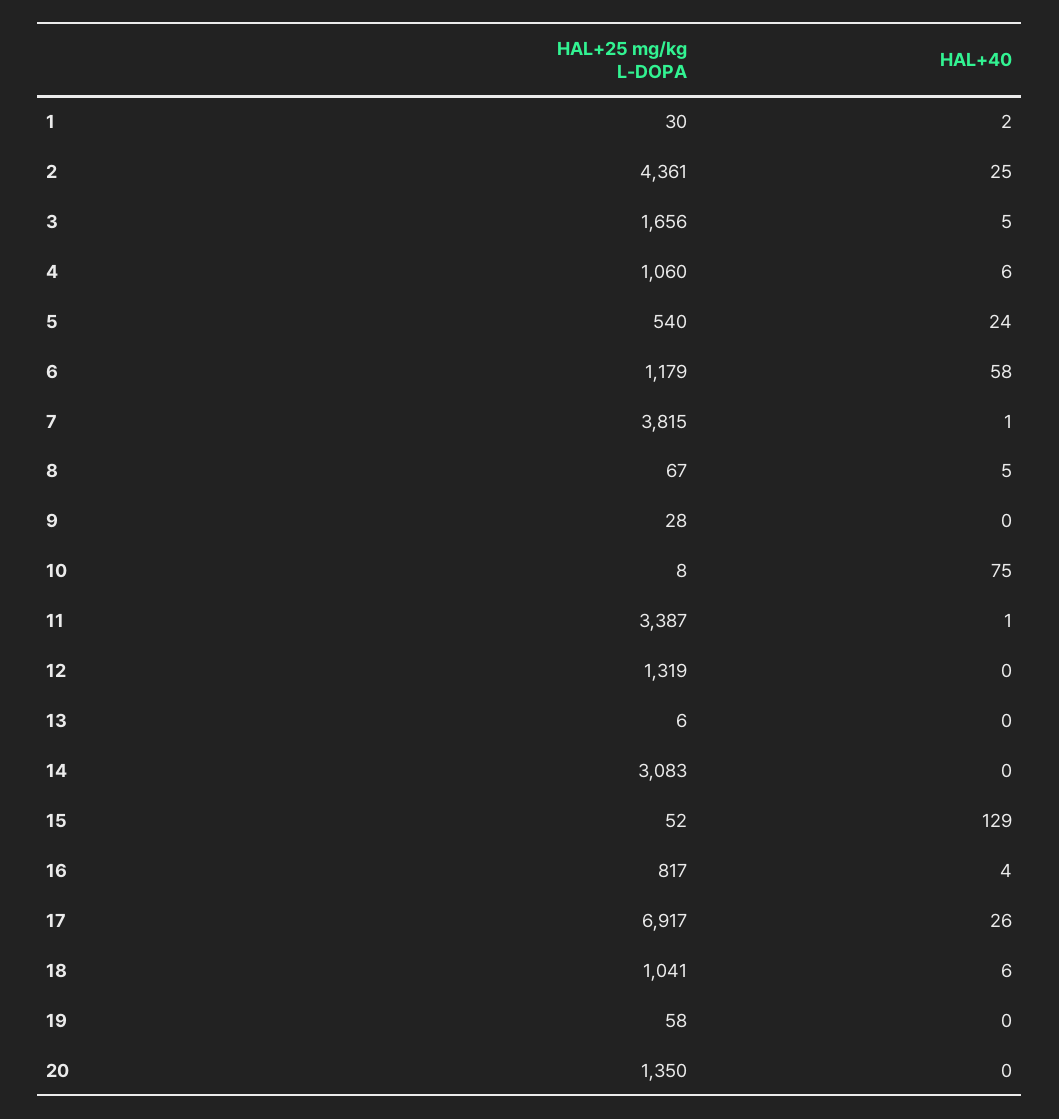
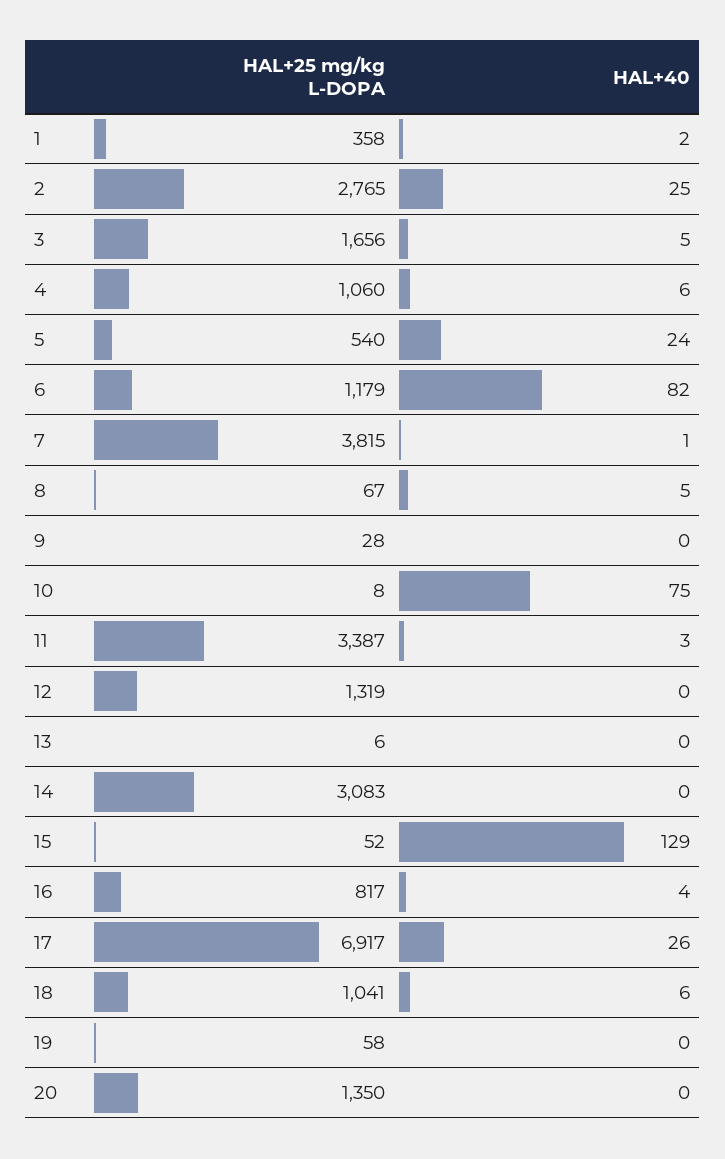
HAL+25 mg/kg L-DOPA, 1: 30 -> 358
HAL+25 mg/kg L-DOPA, 2: 4361 -> 2765
HAL+40, 6: 58 -> 82
HAL+40, 11: 1 -> 3

